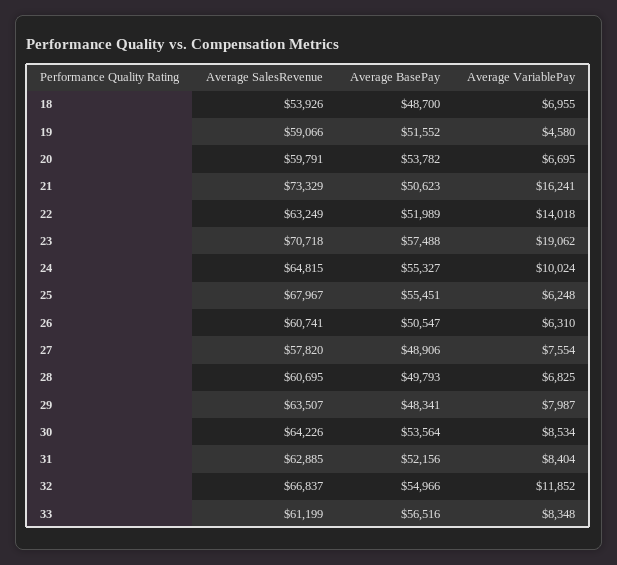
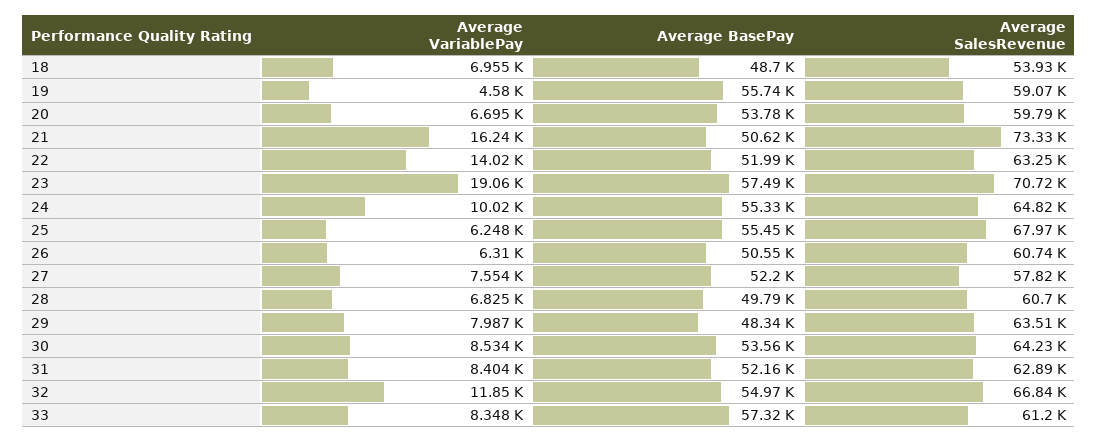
Average BasePay, 19: 51552 -> 55740
Average BasePay, 27: 48906 -> 52200
Average BasePay, 33: 56516 -> 57320

